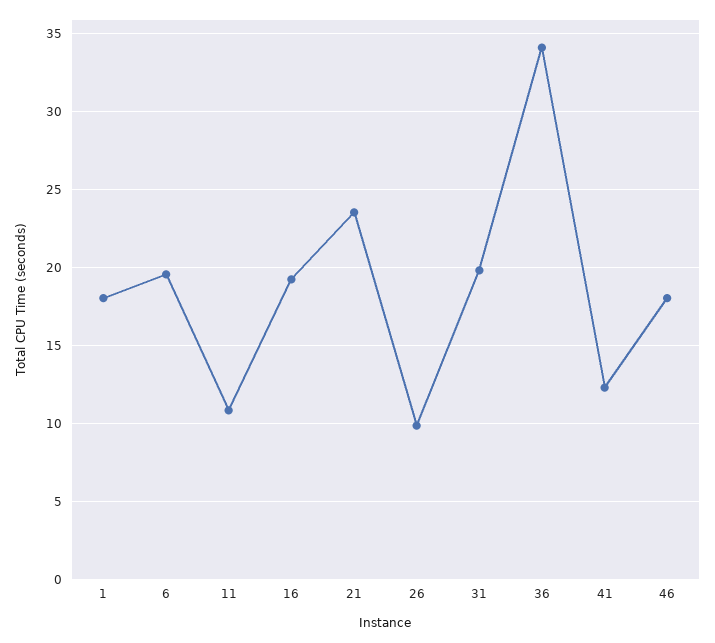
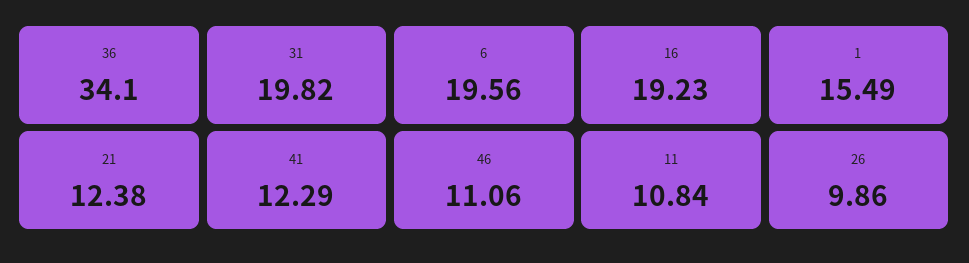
1: 18 -> 15.49
21: 23.5 -> 12.38
46: 18 -> 11.06

